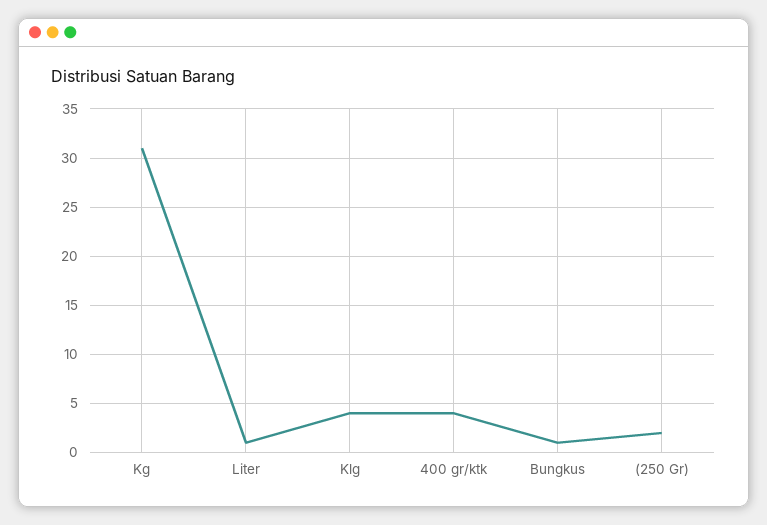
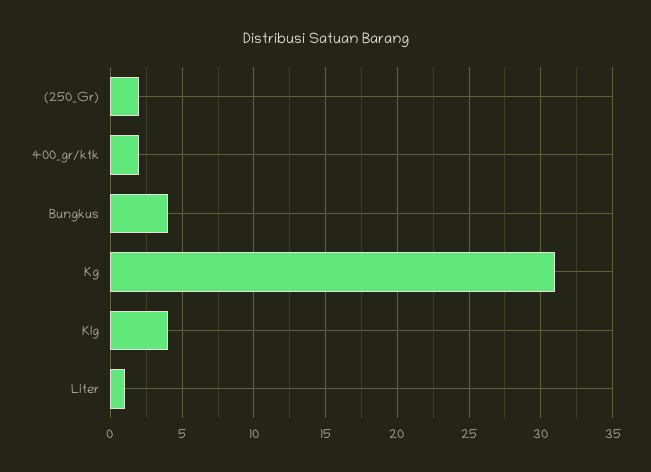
400 gr/ktk: 4 -> 2
Bungkus: 1 -> 4

